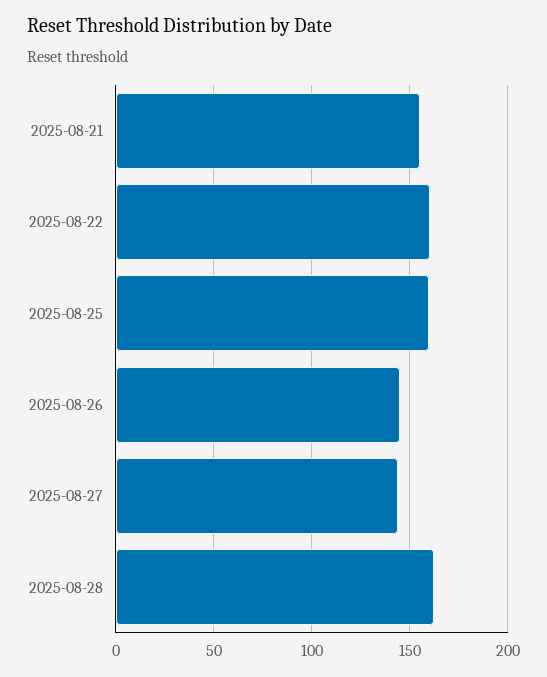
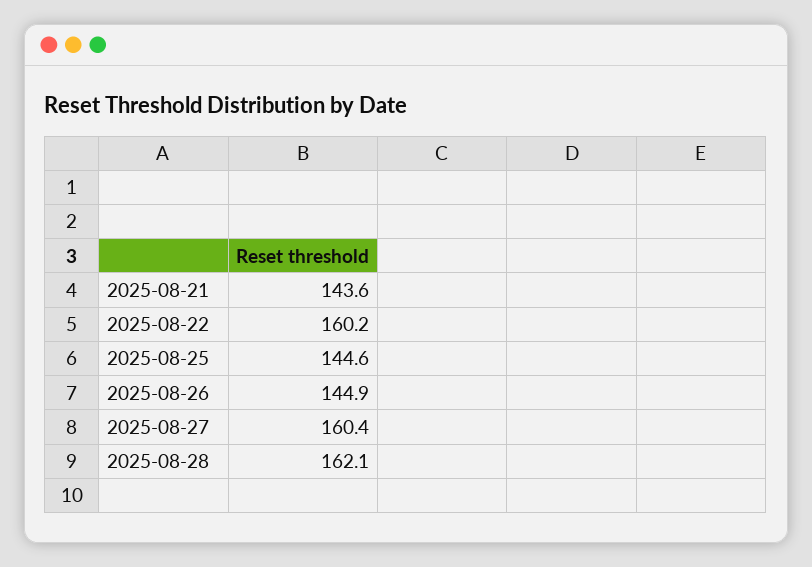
2025-08-21: 155 -> 143.6
2025-08-25: 160 -> 144.6
2025-08-27: 145 -> 160.4

